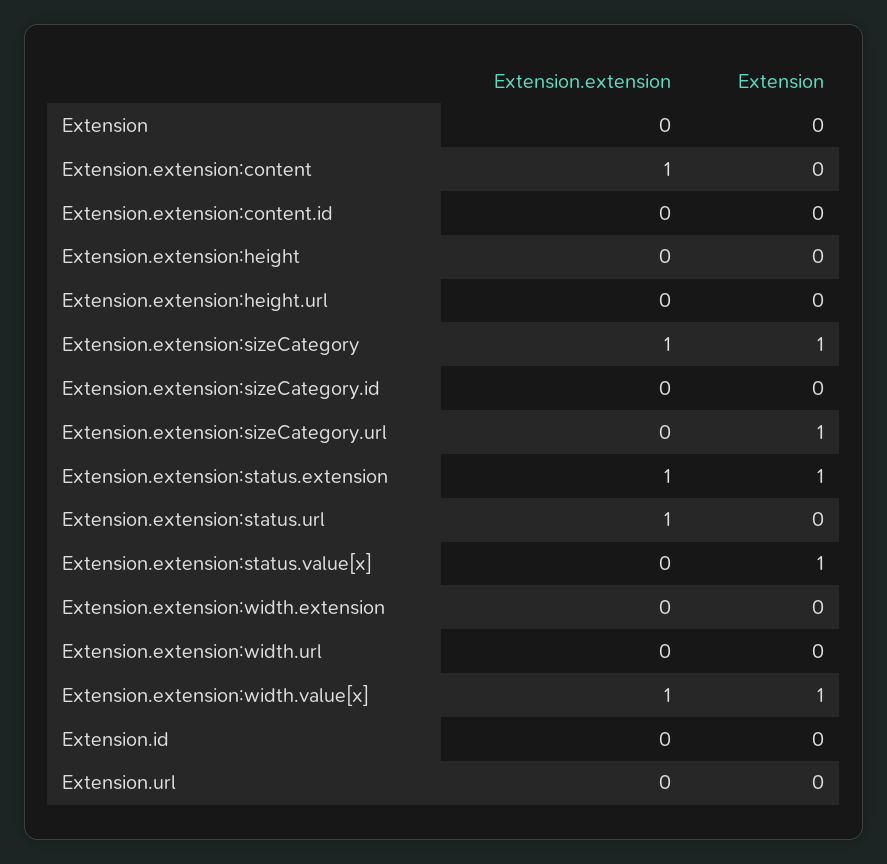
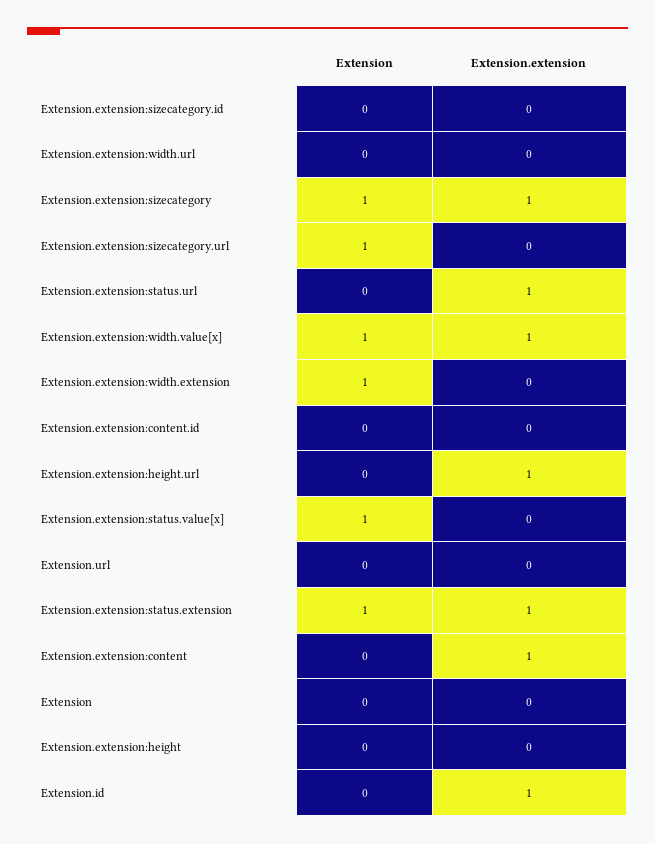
Extension.extension, Extension.extension:height.url: 0 -> 1
Extension, Extension.extension:width.extension: 0 -> 1
Extension.extension, Extension.id: 0 -> 1

